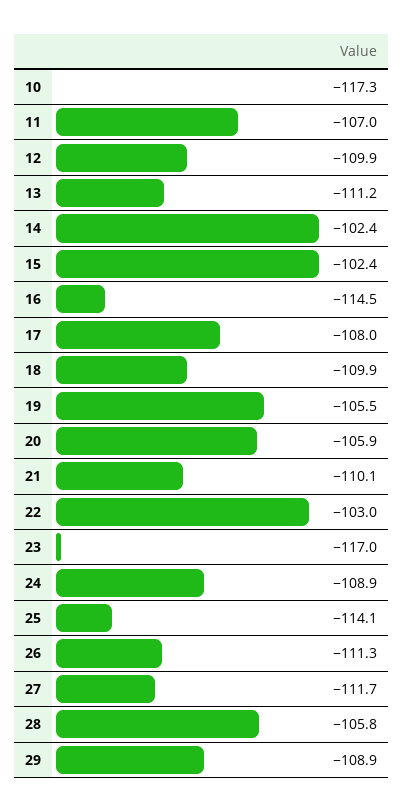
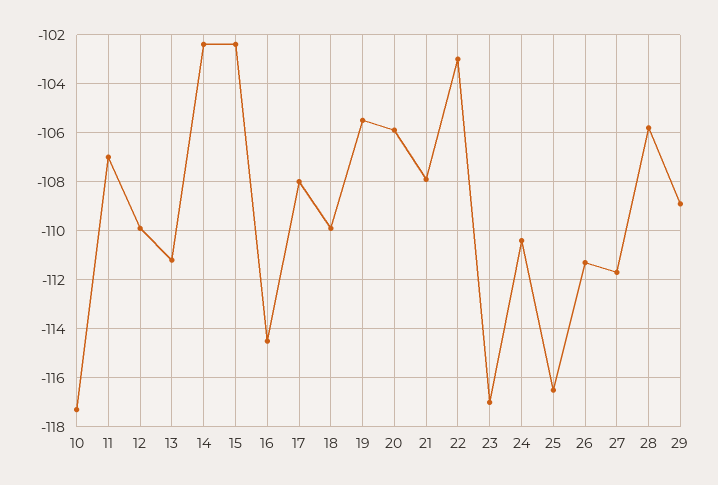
21: -110.1 -> -108
24: -108.9 -> -110.5
25: -114.1 -> -116.5

